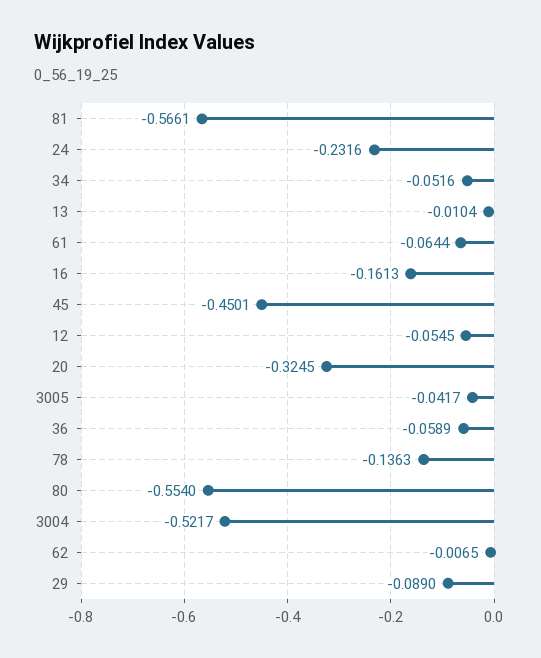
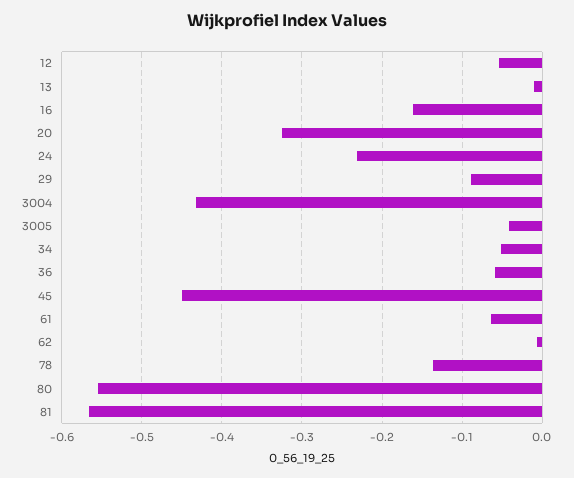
3004: -0.5217 -> -0.43

